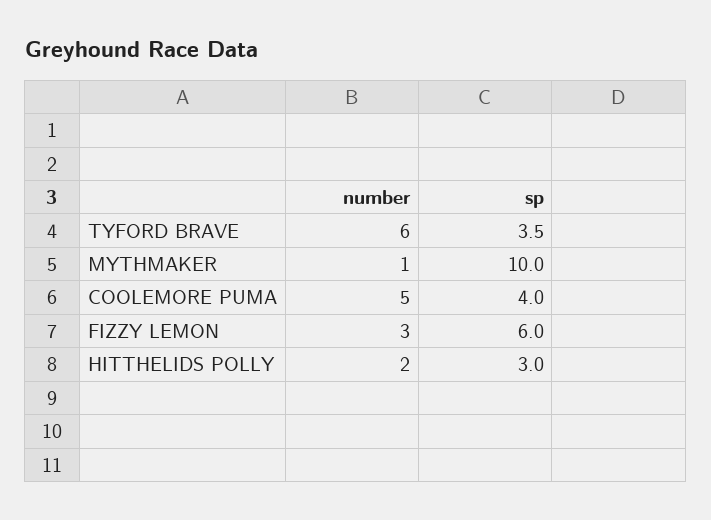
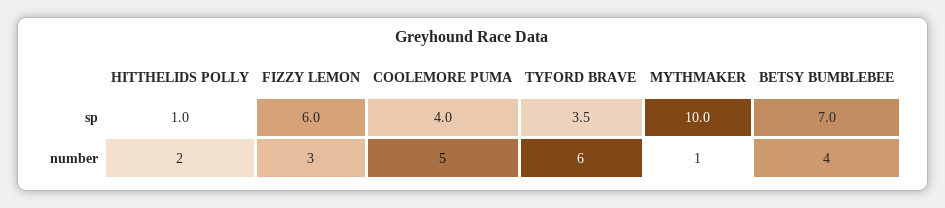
sp, HITTHELIDS POLLY: 3 -> 1
sp, BETSY BUMBLEBEE: none -> 7
number, BETSY BUMBLEBEE: none -> 4

